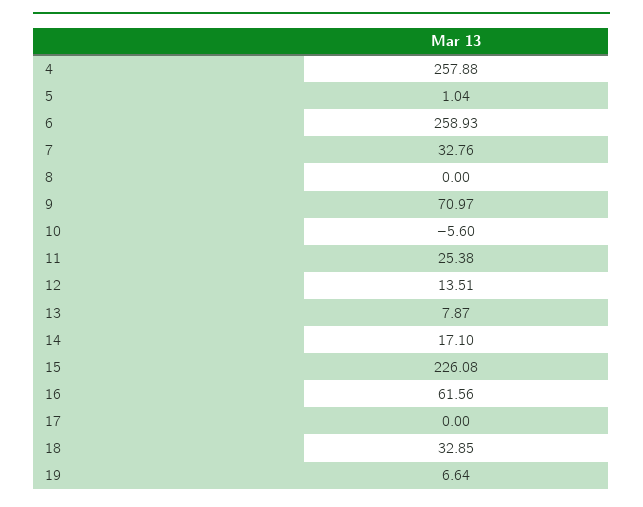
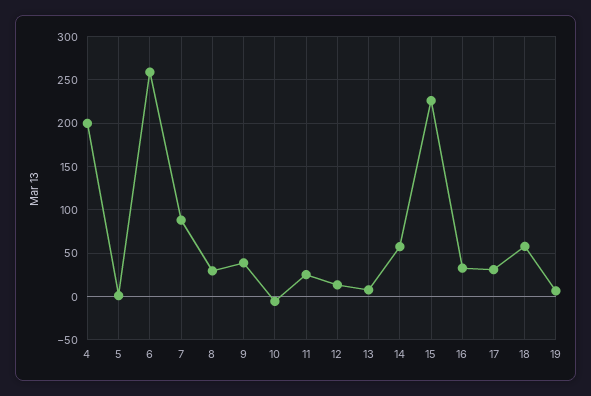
4: 257.88 -> 200
7: 32.76 -> 90
8: 0 -> 30
9: 70.97 -> 40
14: 17.1 -> 60
16: 61.56 -> 30
17: 0 -> 30
18: 32.85 -> 60

